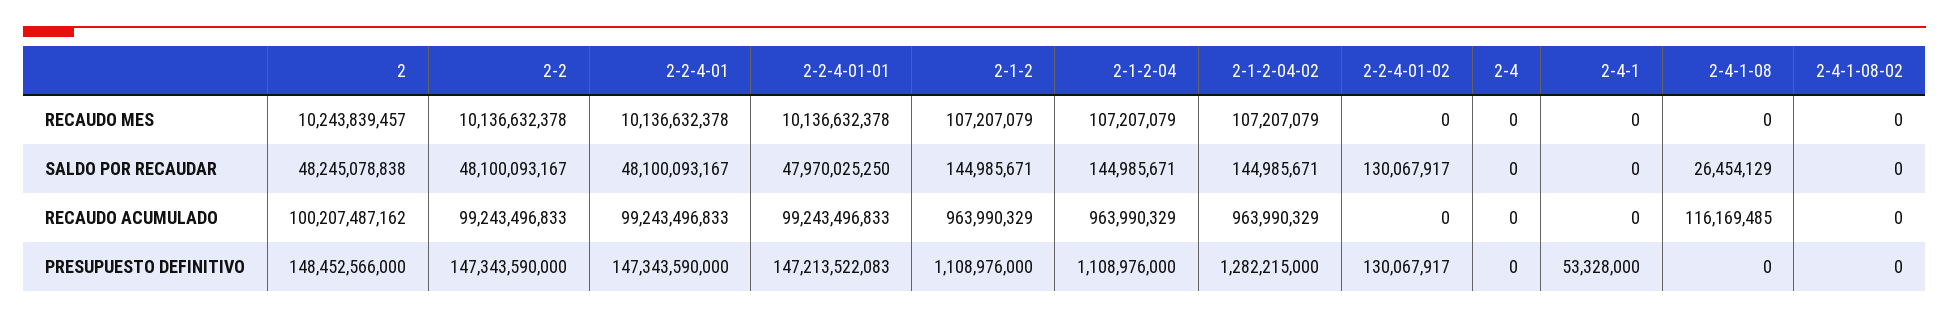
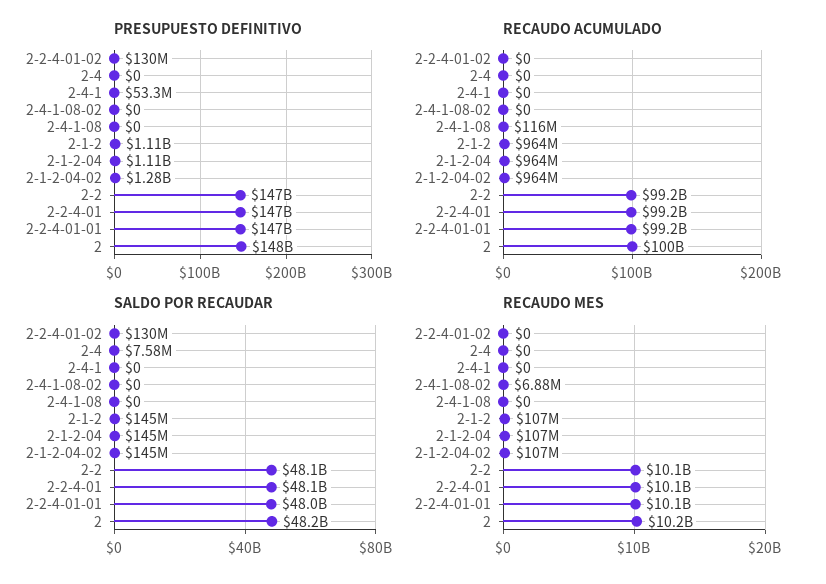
RECAUDO MES, 2-4-1-08-02: 0 -> 6880000
SALDO POR RECAUDAR, 2-4: 0 -> 7580000
SALDO POR RECAUDAR, 2-4-1-08: 26454129 -> 0

